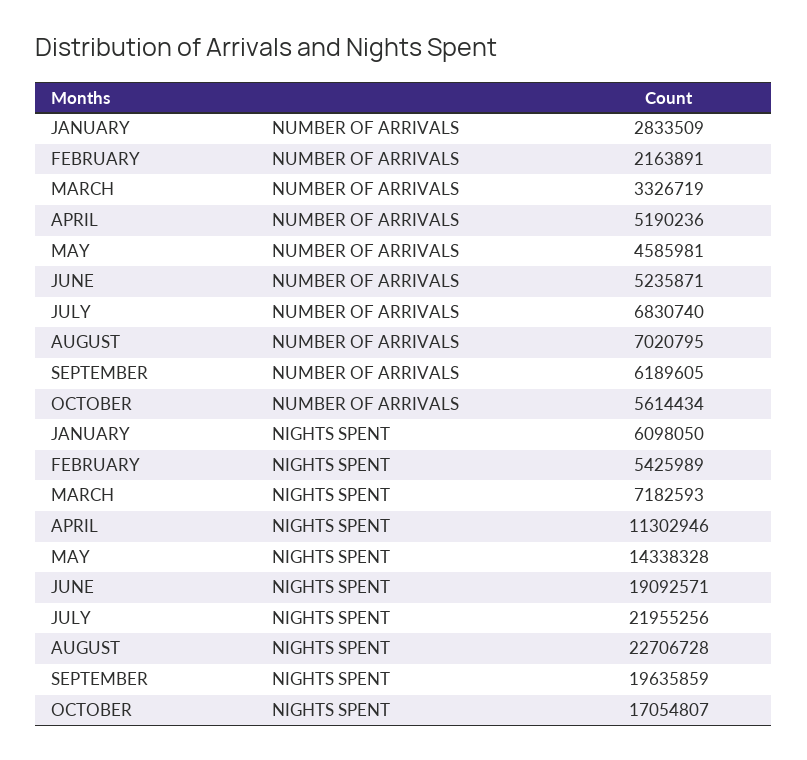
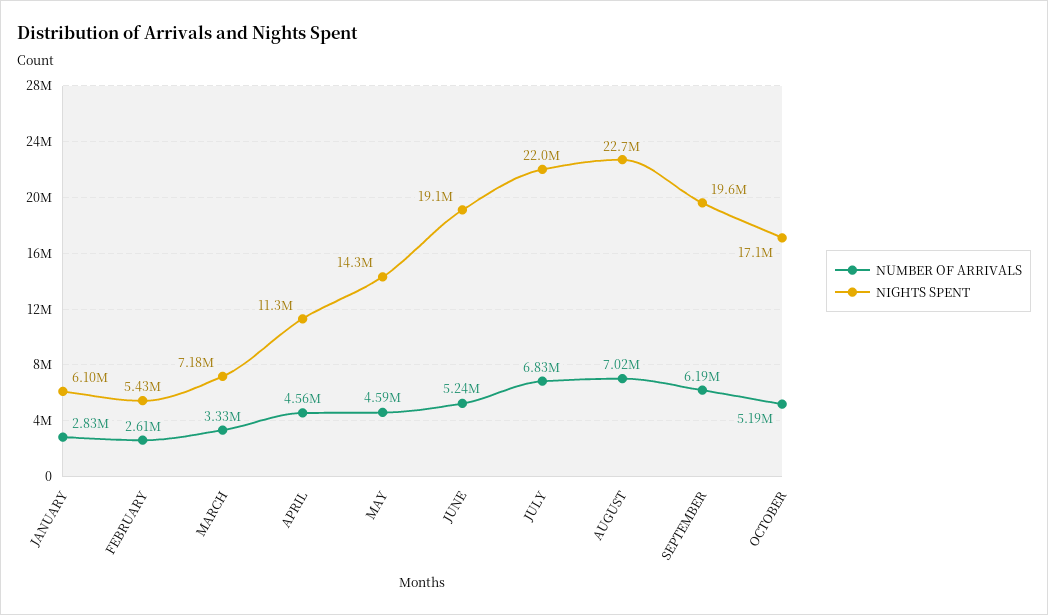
NUMBER OF ARRIVALS, FEBRUARY: 2163891 -> 2610000
NUMBER OF ARRIVALS, APRIL: 5190236 -> 4560000
NUMBER OF ARRIVALS, OCTOBER: 5614434 -> 5190000

